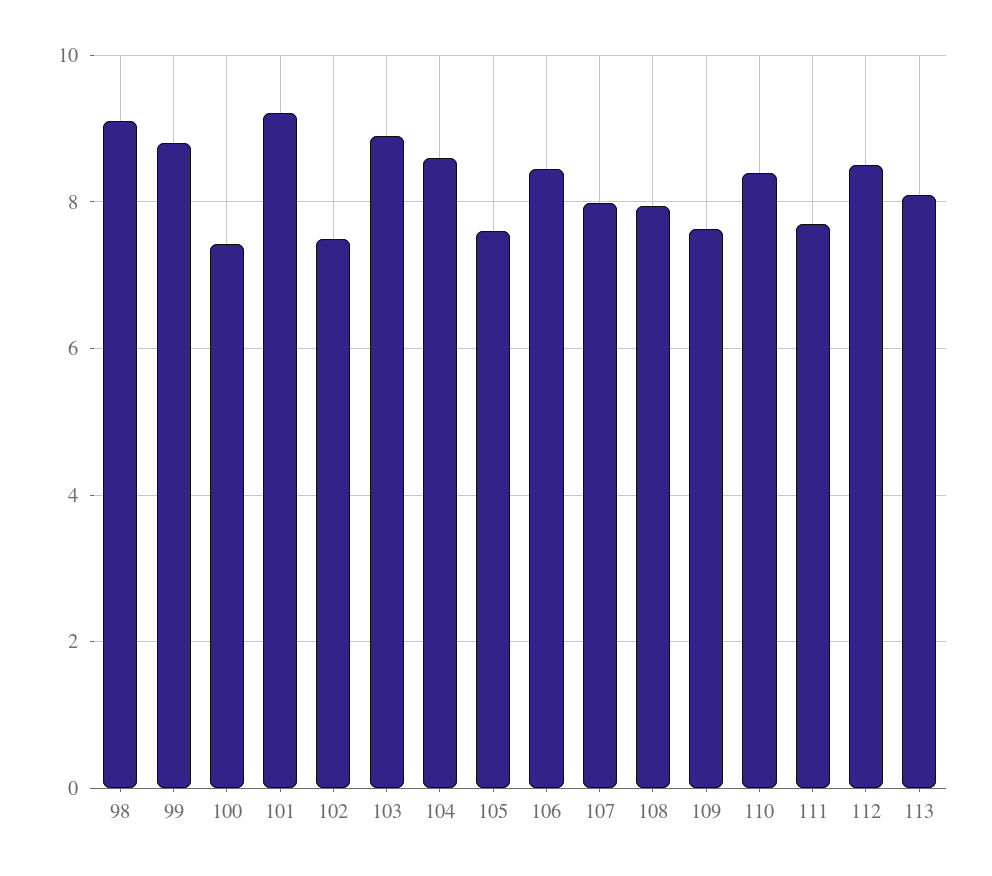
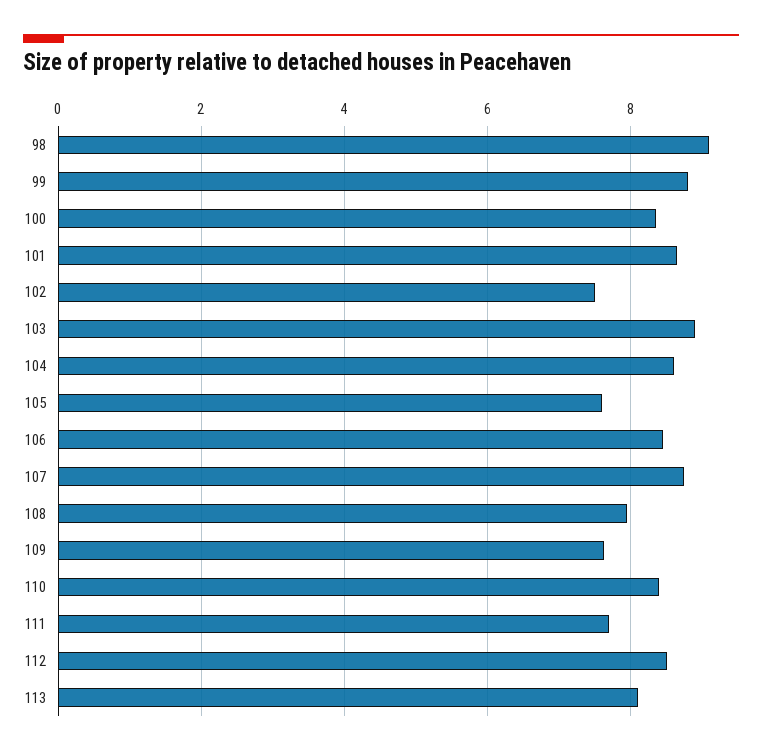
100: 7.4 -> 8.4
101: 9.2 -> 8.6
107: 8 -> 8.8

